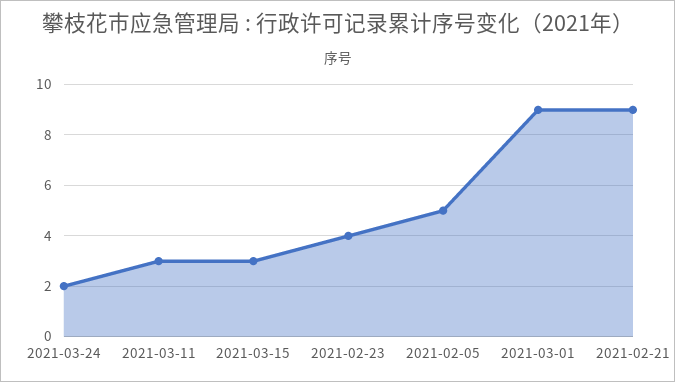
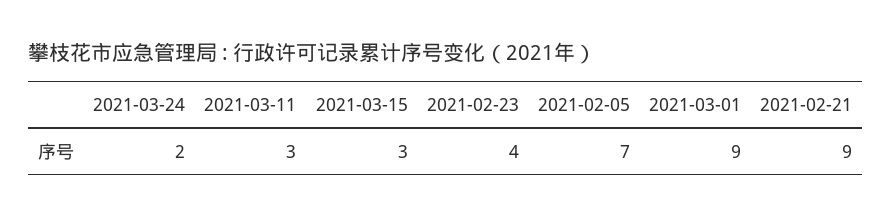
2021-02-05: 5 -> 7

